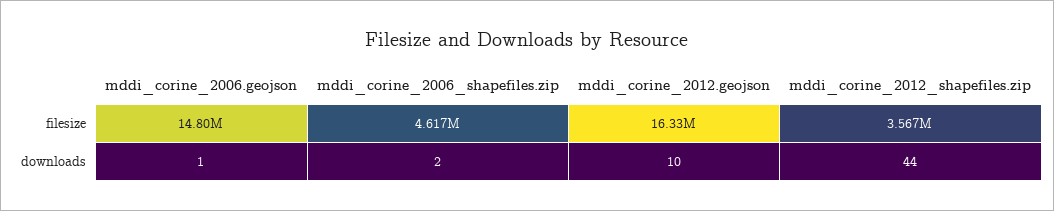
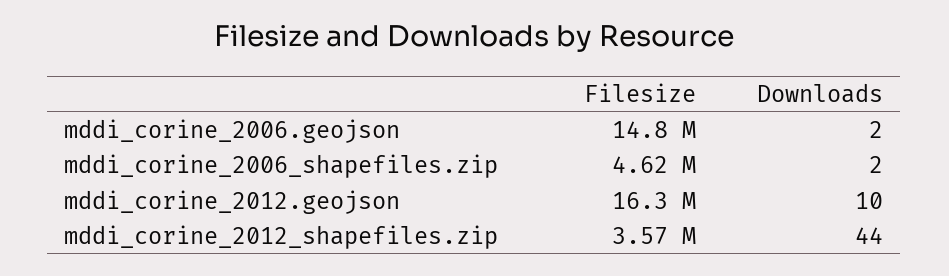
mddi_corine_2006.geojson, downloads: 1 -> 2

